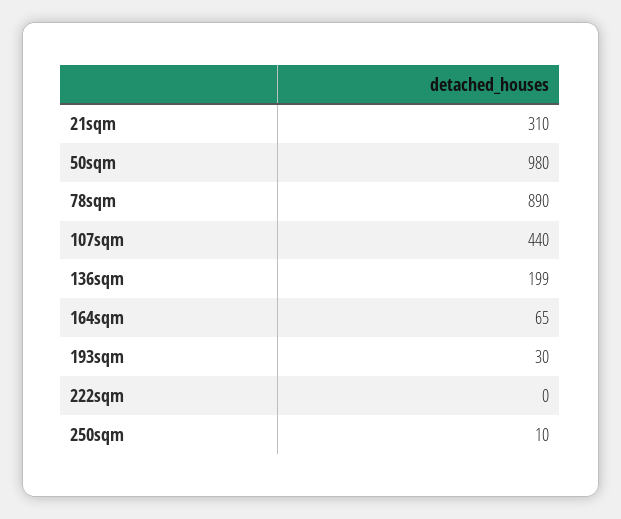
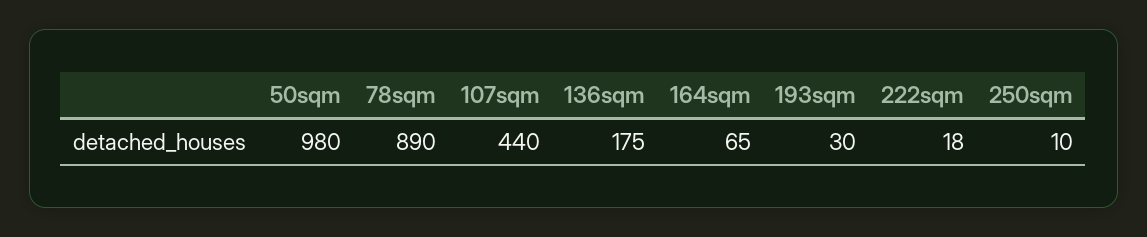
21sqm: 310 -> none
136sqm: 199 -> 175
222sqm: 0 -> 18

